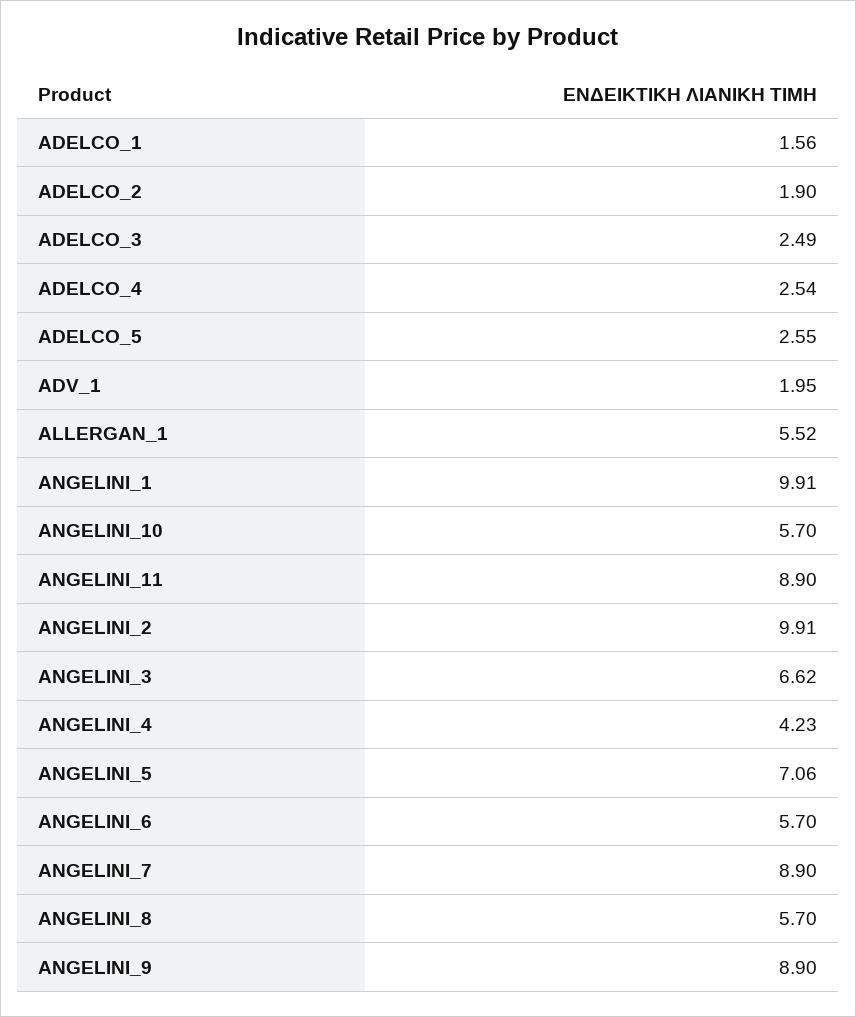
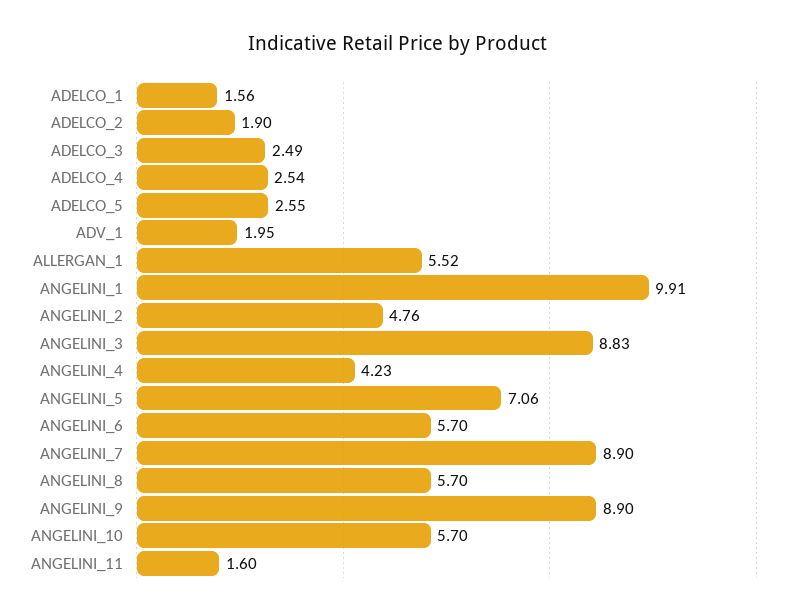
ANGELINI_11: 8.9 -> 1.6
ANGELINI_2: 9.91 -> 4.76
ANGELINI_3: 6.62 -> 8.83

